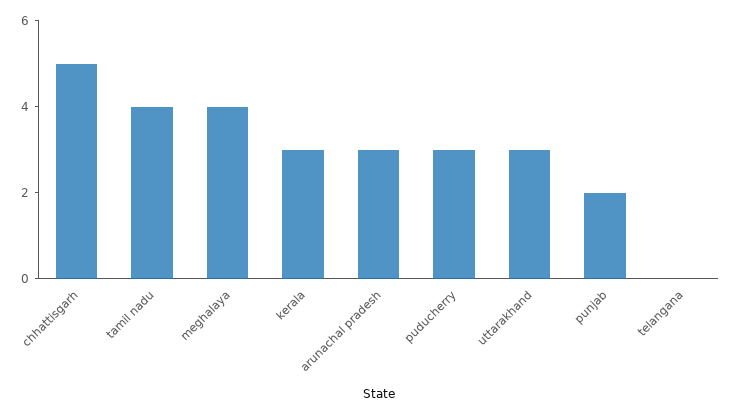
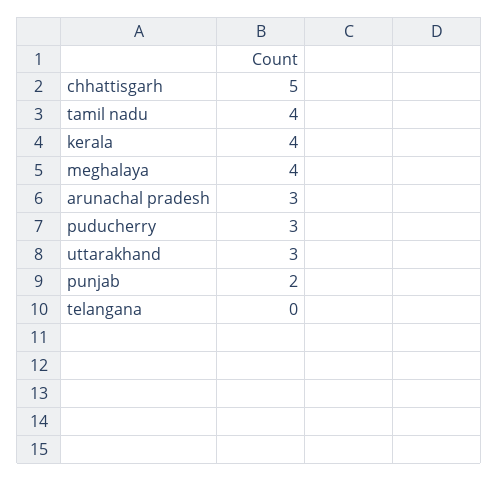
kerala: 3 -> 4

